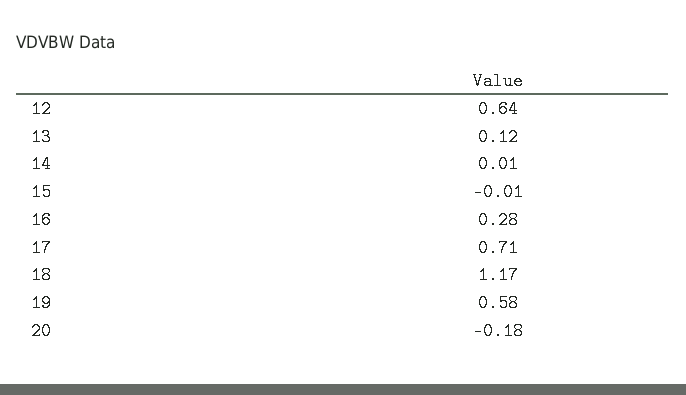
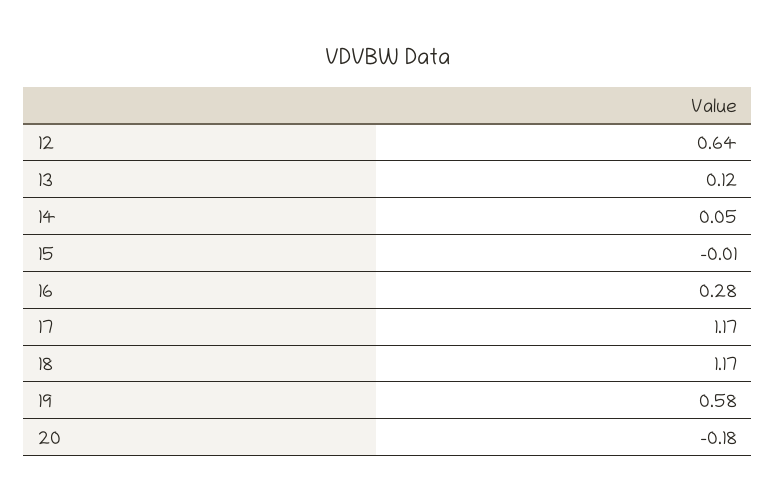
14: 0.01 -> 0.05
17: 0.71 -> 1.17

